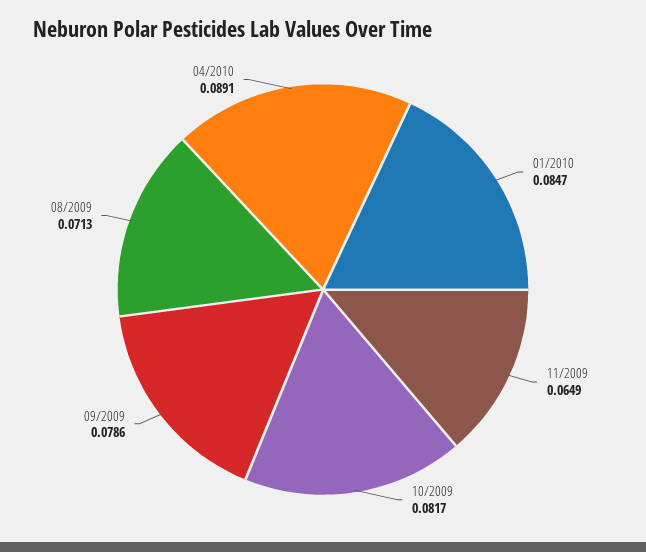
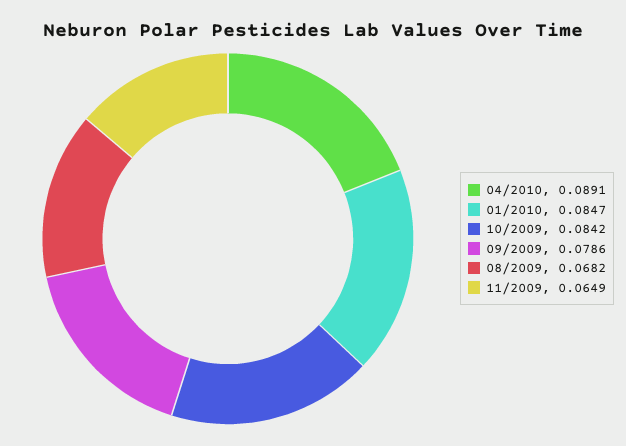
10/2009: 0.0817 -> 0.0842
08/2009: 0.0713 -> 0.0682

